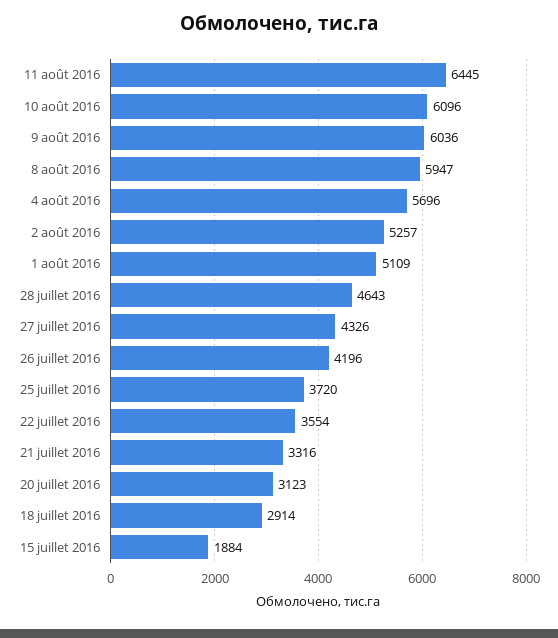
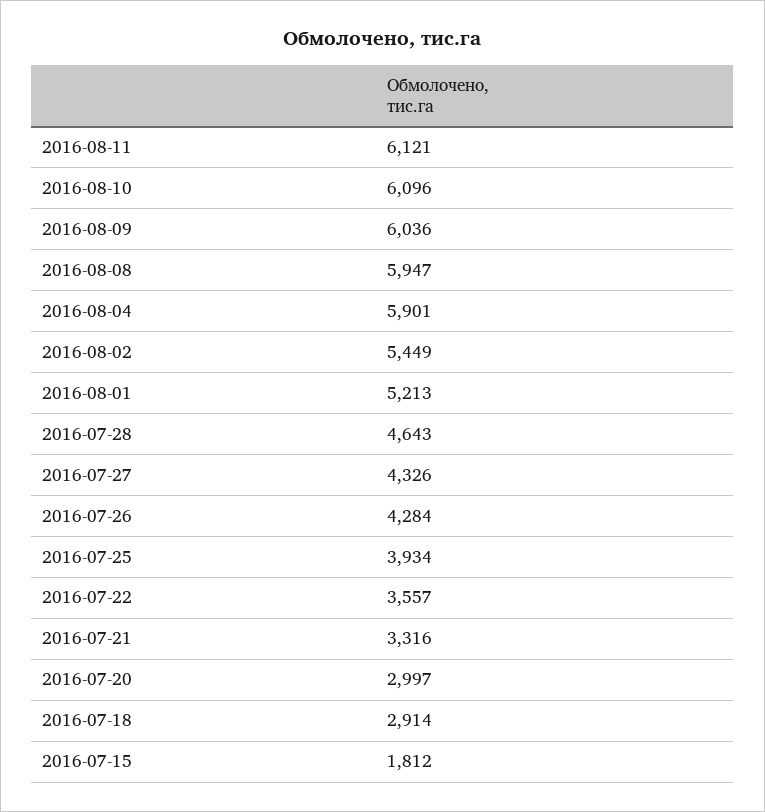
11 août 2016: 6445 -> 6121
4 août 2016: 5696 -> 5901
2 août 2016: 5257 -> 5449
1 août 2016: 5109 -> 5213
26 juillet 2016: 4196 -> 4284
25 juillet 2016: 3720 -> 3934
22 juillet 2016: 3554 -> 3557
20 juillet 2016: 3123 -> 2997
15 juillet 2016: 1884 -> 1812

